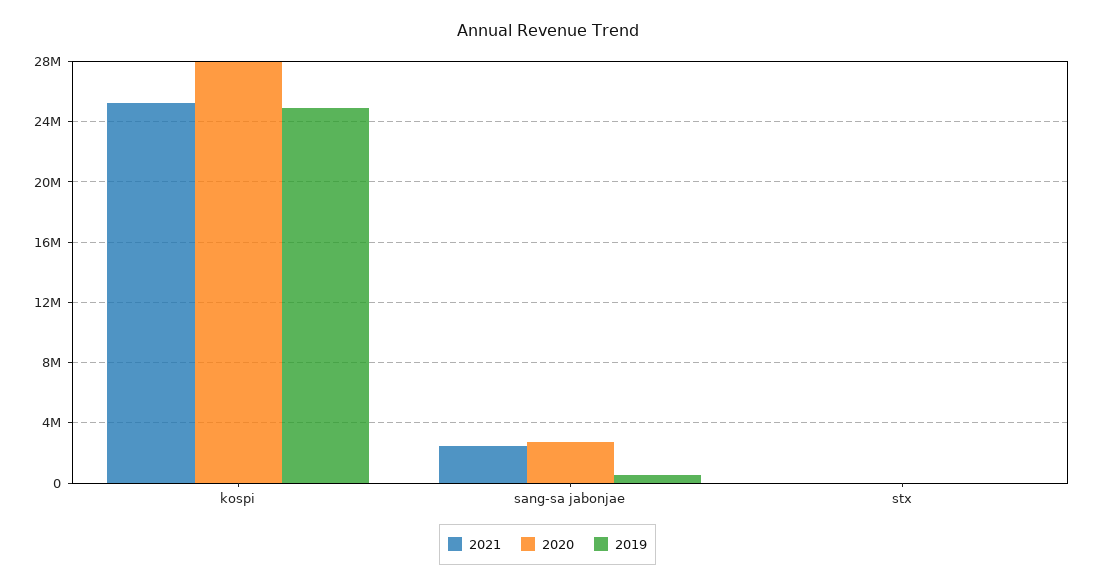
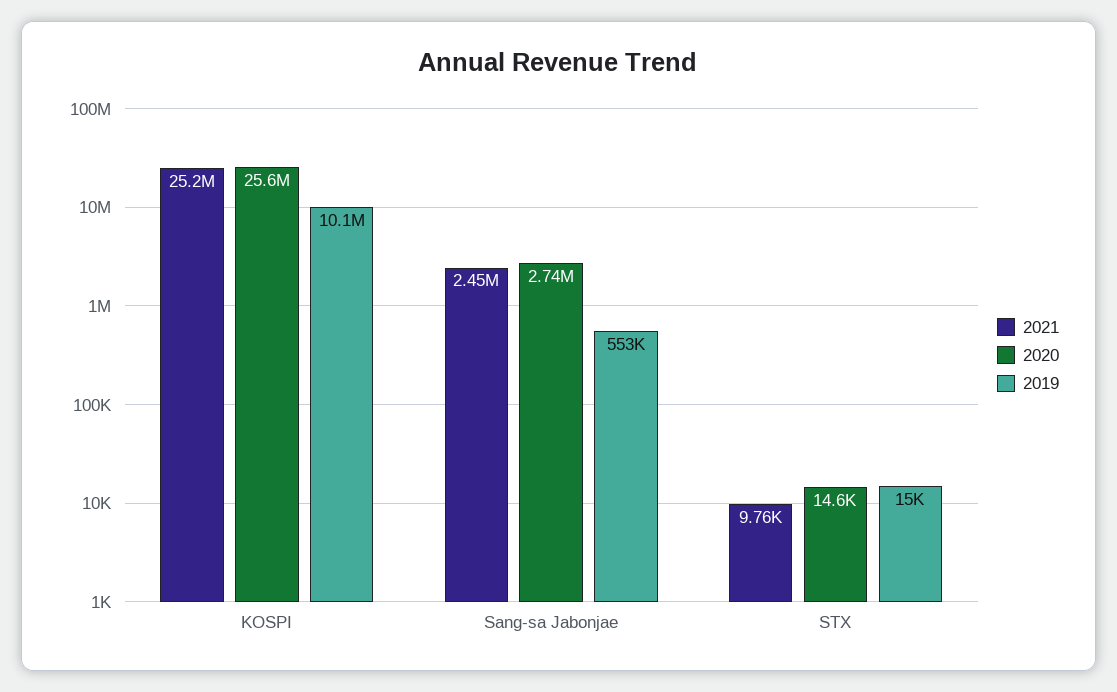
2020, kospi: 28000000 -> 25600000
2019, kospi: 25000000 -> 10100000

